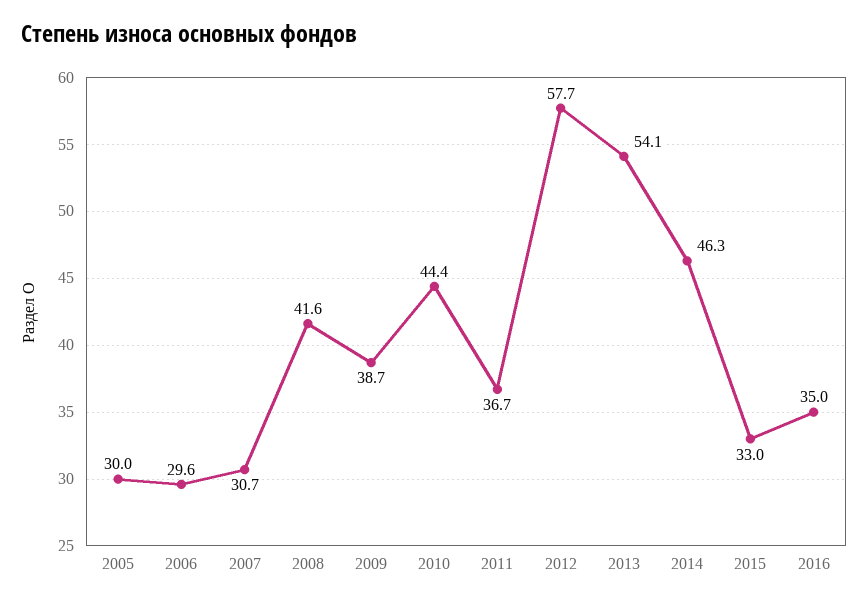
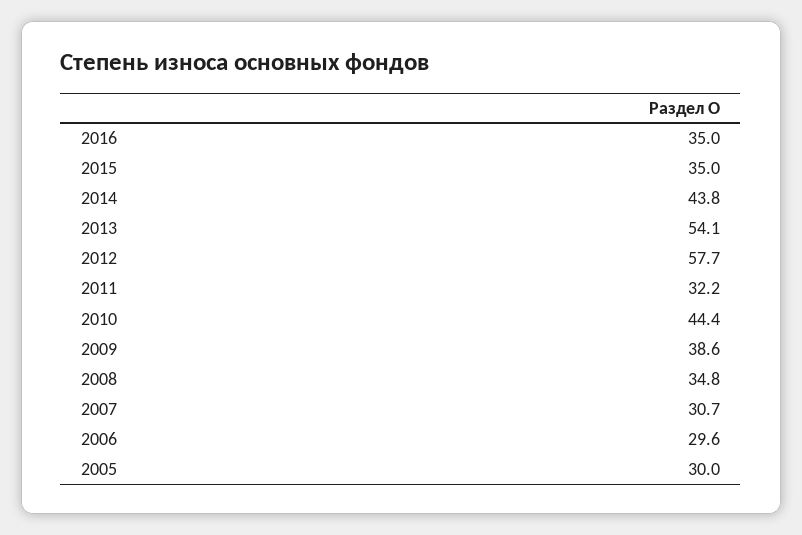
2008: 41.6 -> 34.8
2009: 38.7 -> 38.6
2011: 36.7 -> 32.2
2014: 46.3 -> 43.8
2015: 33 -> 35

